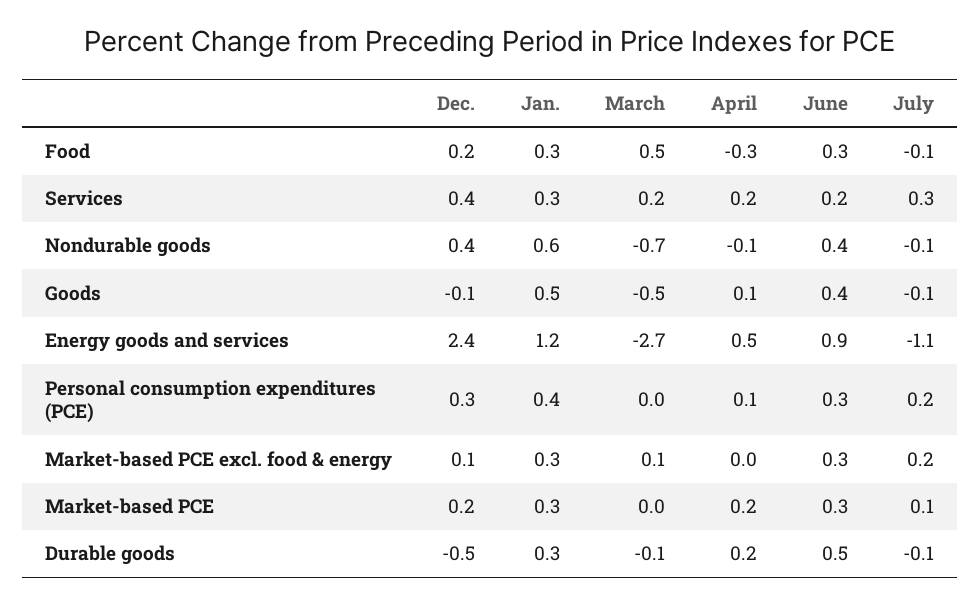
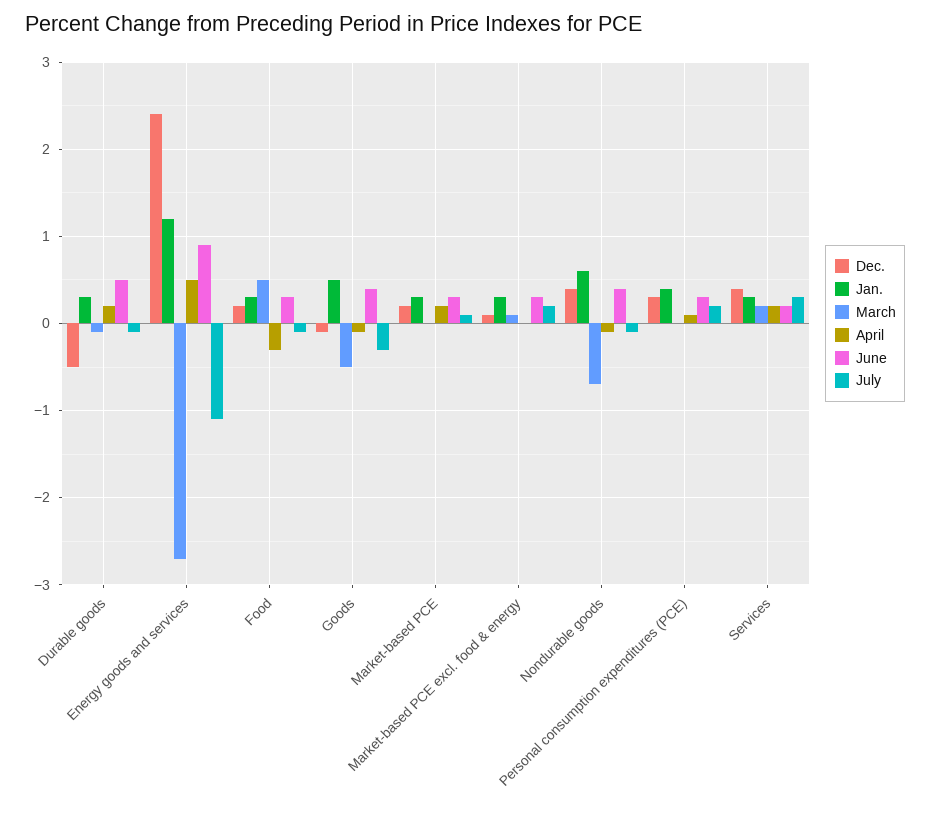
April, Goods: 0.1 -> -0.1
July, Goods: -0.1 -> -0.3

